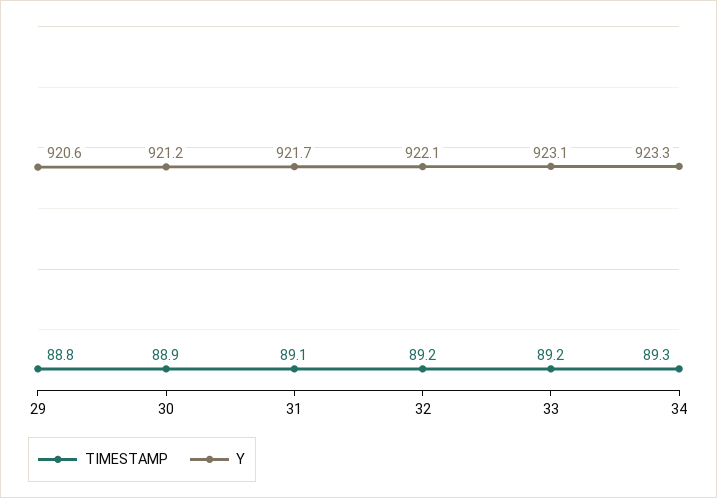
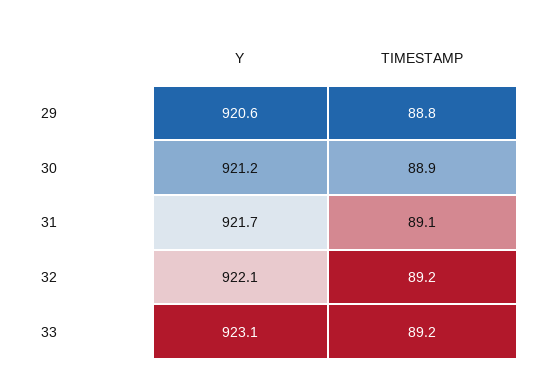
TIMESTAMP, 34: 89.3 -> none
Y, 34: 923.3 -> none

